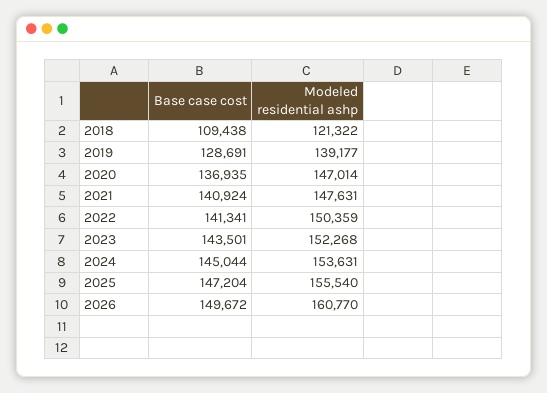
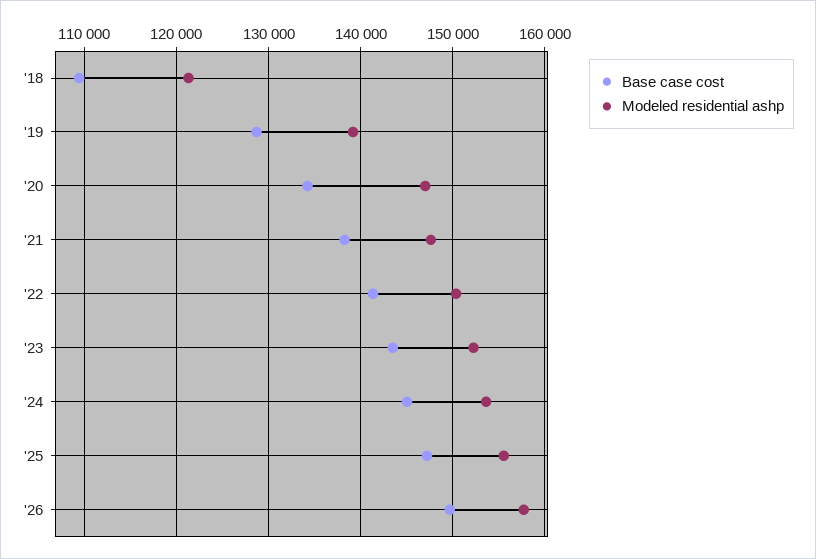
Base case cost, 2020: 136935 -> 134000
Base case cost, 2021: 140924 -> 138000
Modeled residential ashp, 2026: 160770 -> 158000

